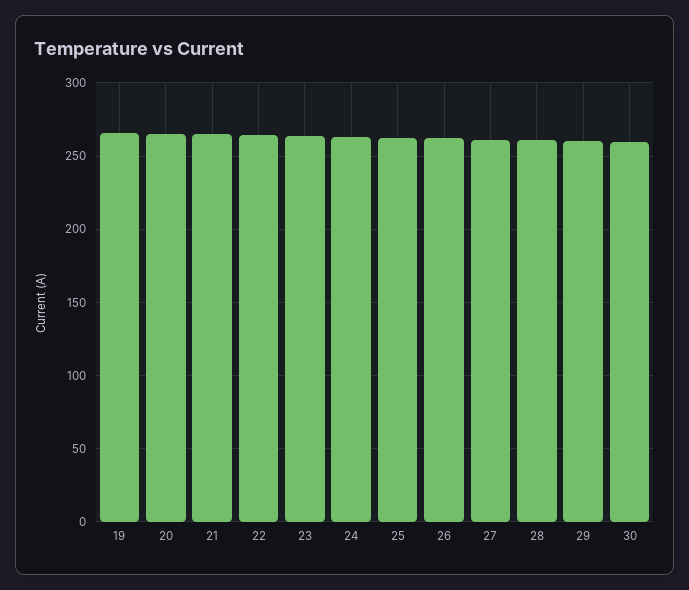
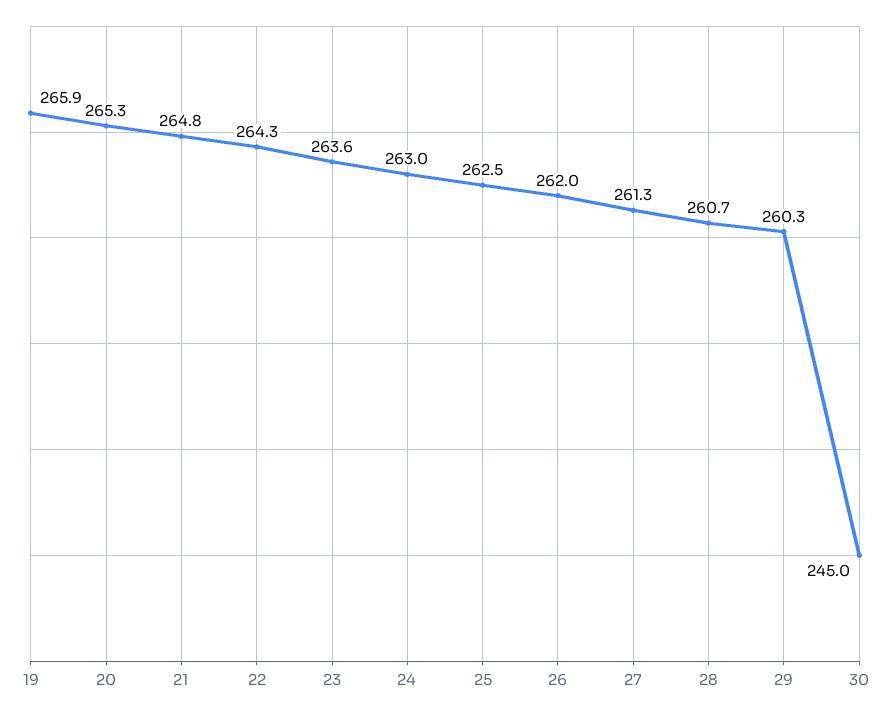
30: 260 -> 245

